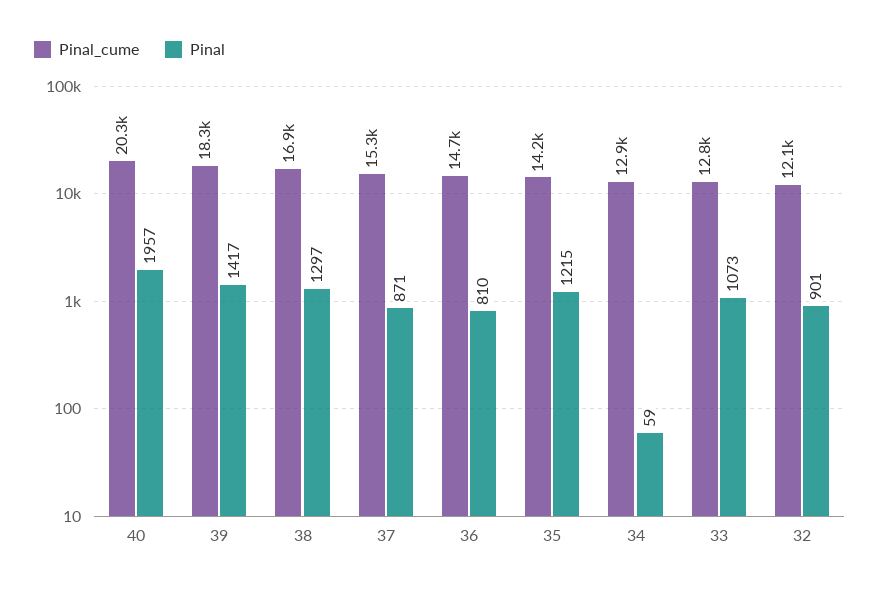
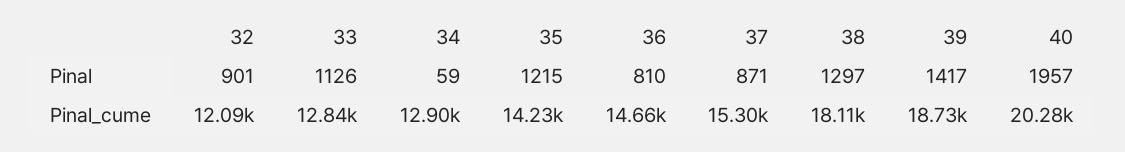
Pinal_cume, 39: 18300 -> 18730
Pinal_cume, 38: 16900 -> 18110
Pinal, 33: 1073 -> 1126

